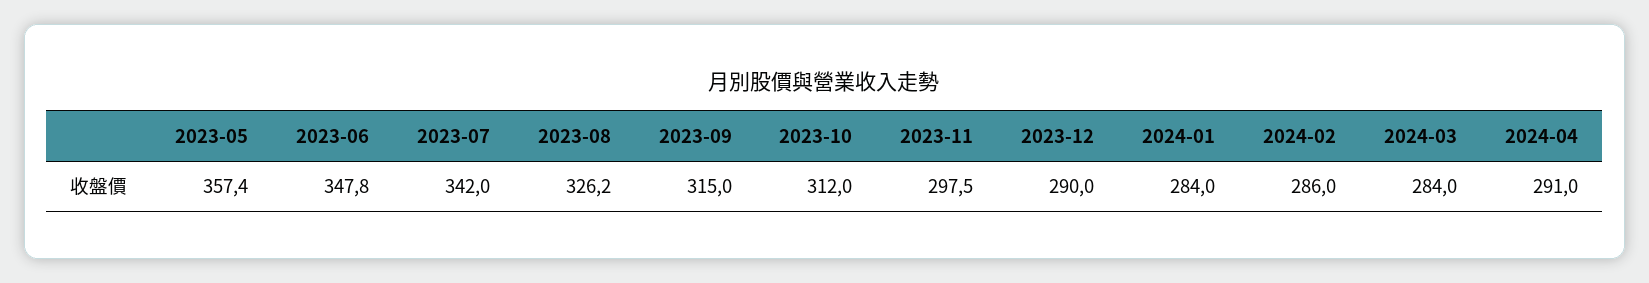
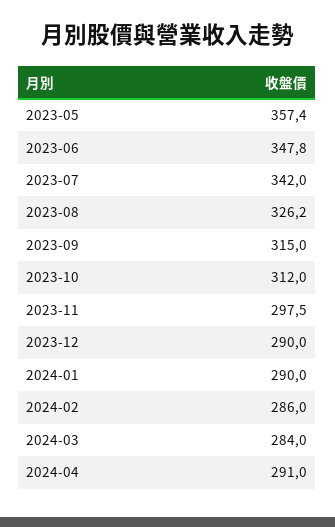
2024-01: 284 -> 290

